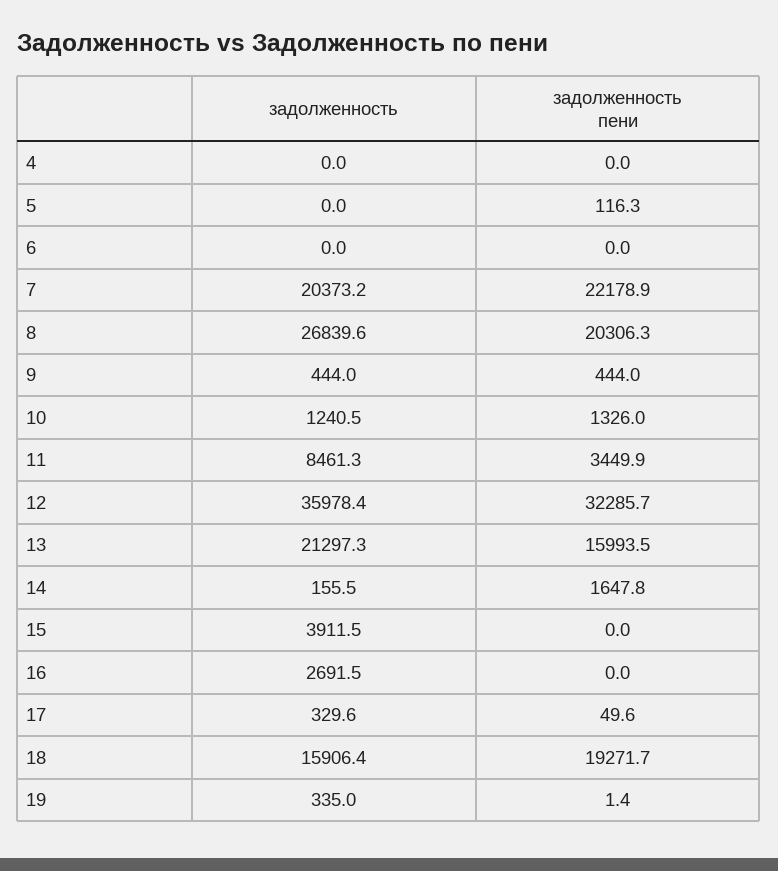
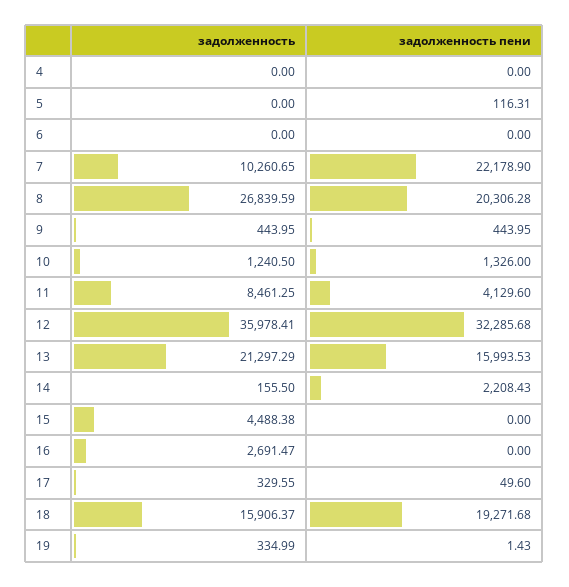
задолженность, 7: 20373.2 -> 10260.65
задолженность пени, 11: 3449.9 -> 4129.6
задолженность пени, 14: 1647.8 -> 2208.43
задолженность, 15: 3911.5 -> 4488.38

